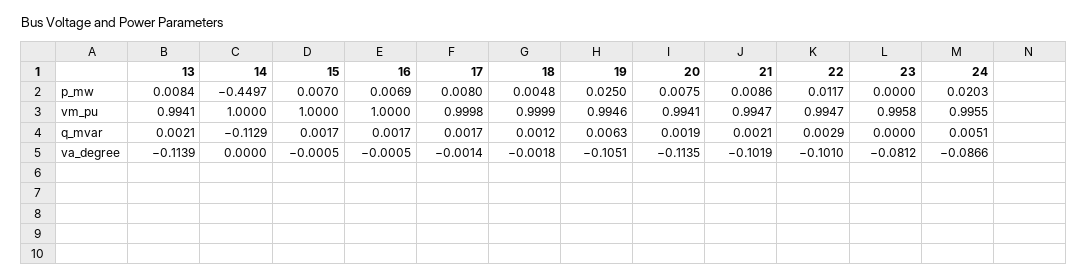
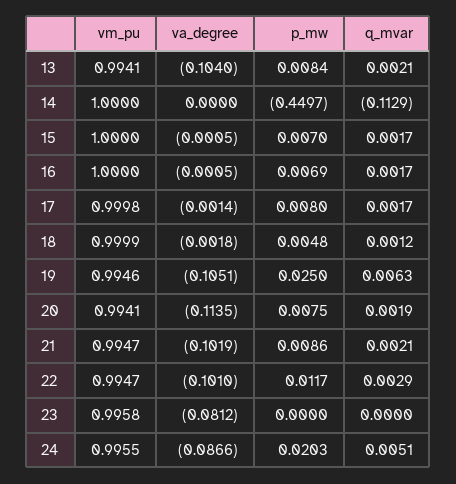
13, va_degree: -0.1139 -> -0.104

